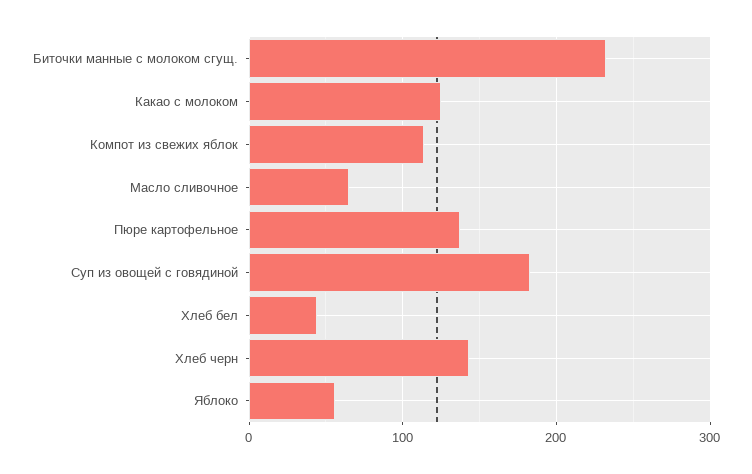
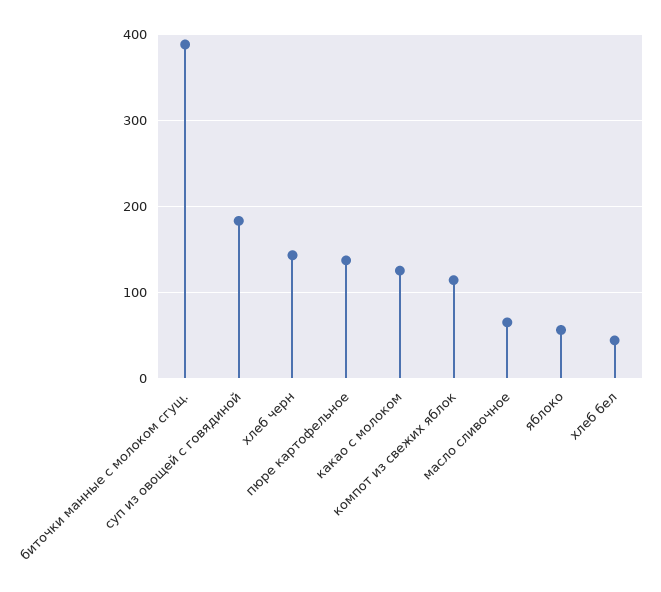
Биточки манные с молоком сгущ.: 230 -> 390

